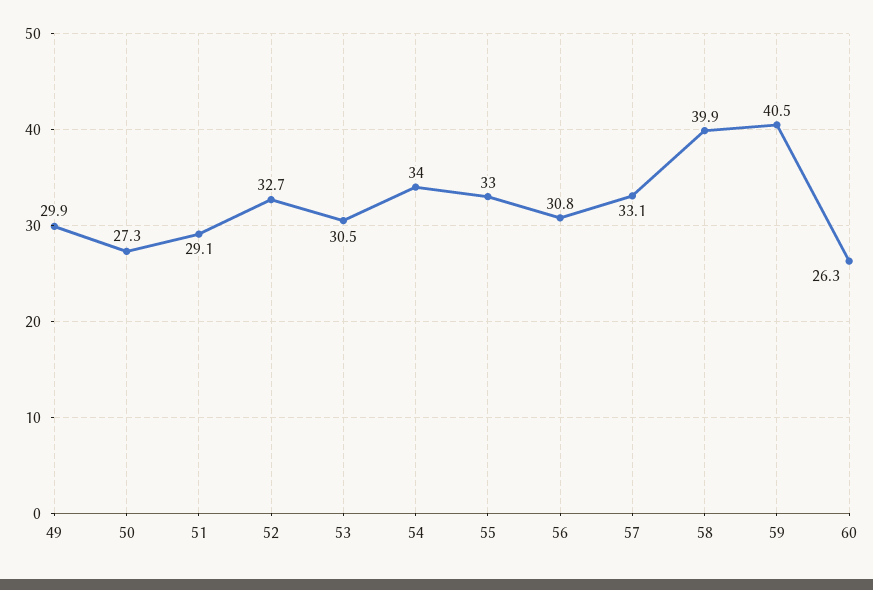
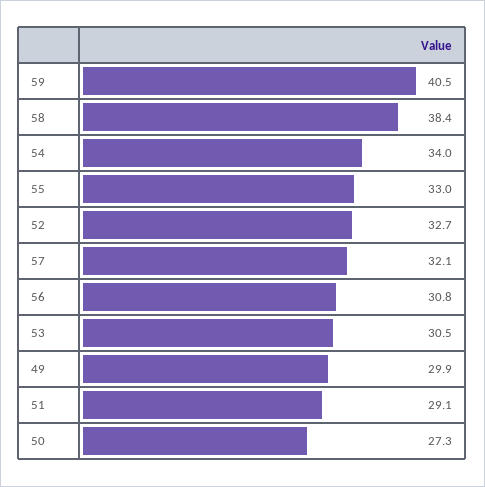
57: 33.1 -> 32.1
58: 39.9 -> 38.4
60: 26.3 -> none

